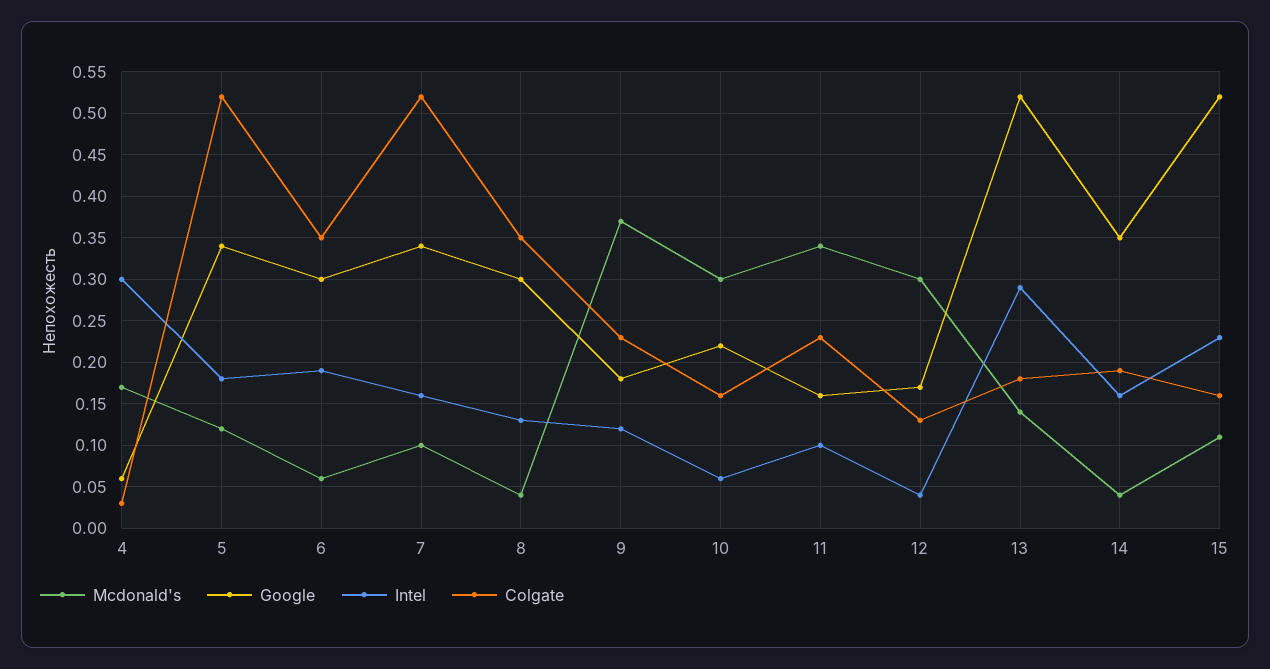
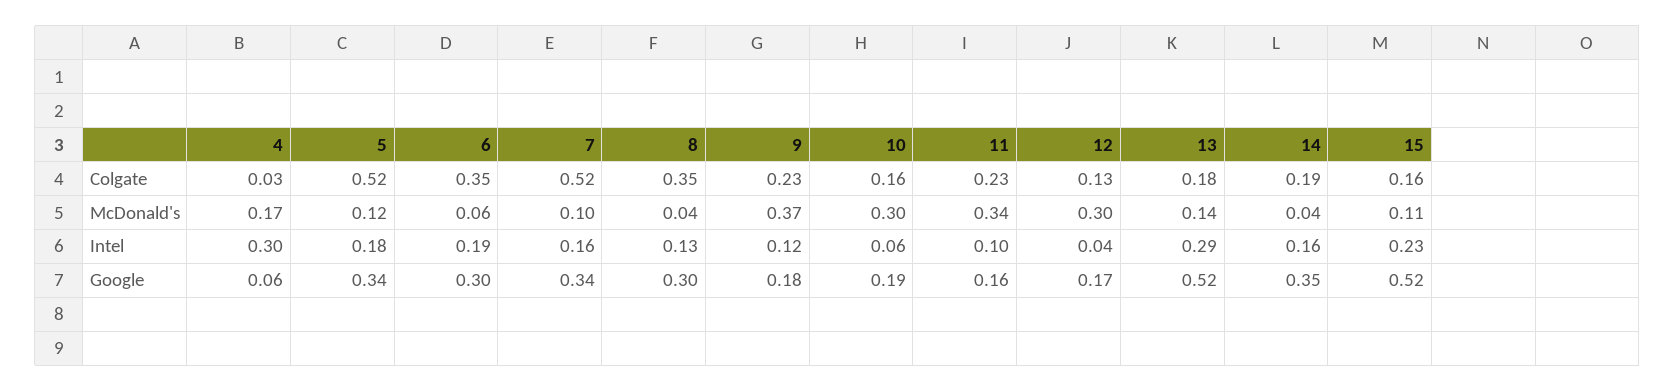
Google, 10: 0.22 -> 0.19

